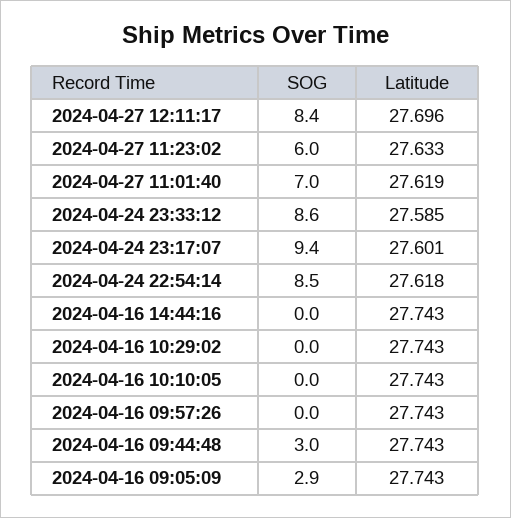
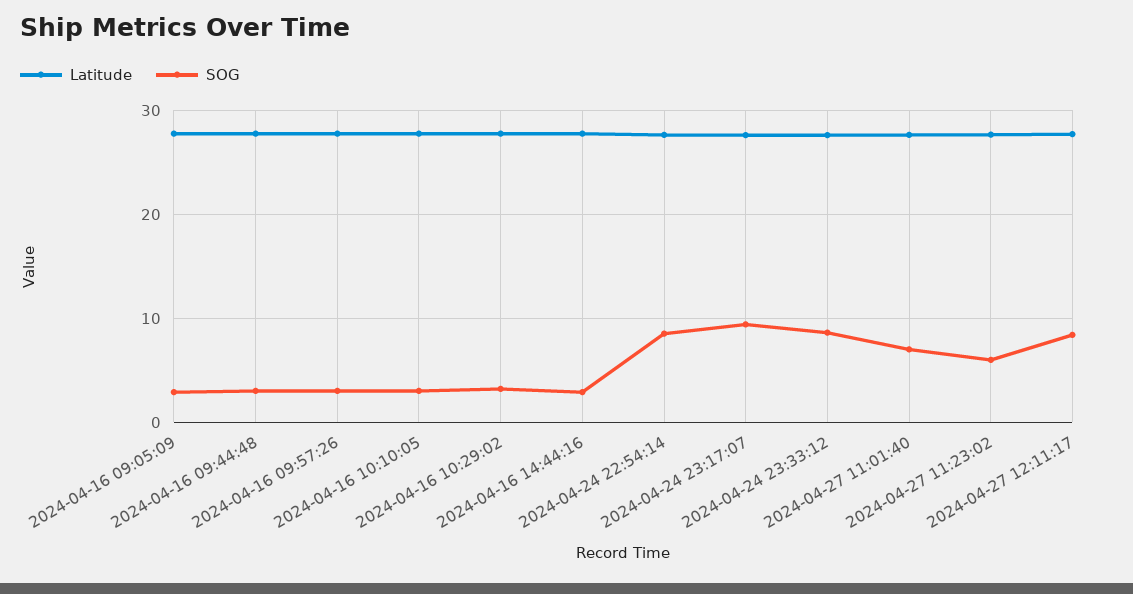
SOG, 2024-04-16 14:44:16: 0 -> 3
SOG, 2024-04-16 10:29:02: 0 -> 3
SOG, 2024-04-16 10:10:05: 0 -> 3
SOG, 2024-04-16 09:57:26: 0 -> 3

